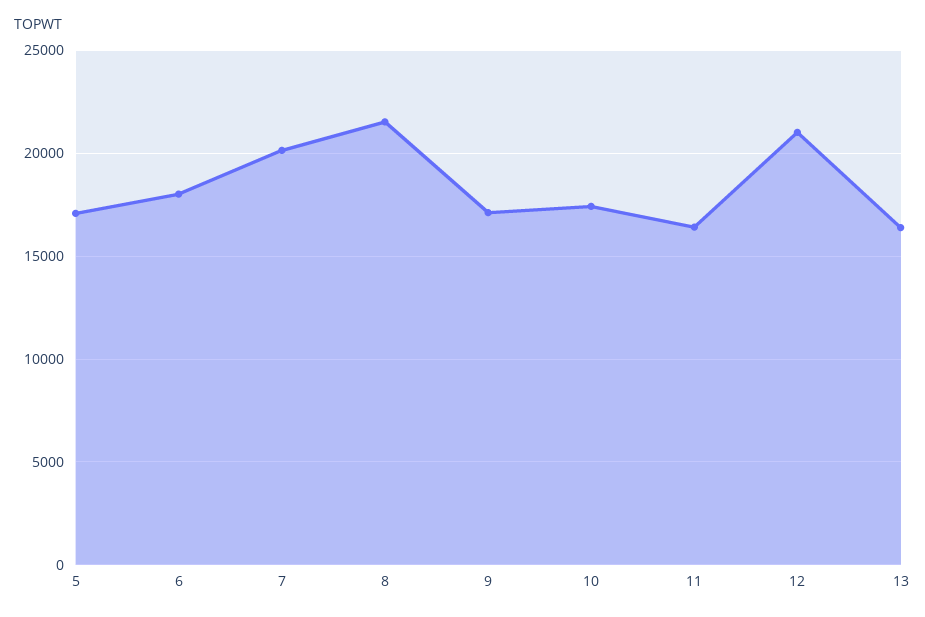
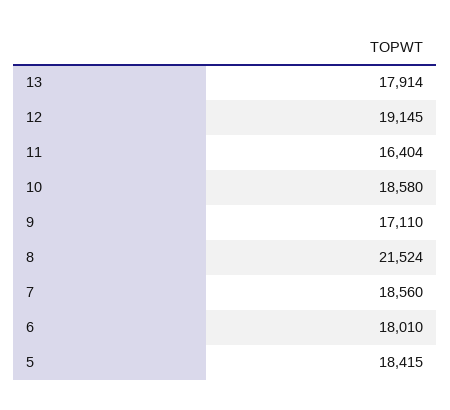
5: 17000 -> 18415
7: 20000 -> 18560
10: 17500 -> 18580
12: 21000 -> 19145
13: 16500 -> 17914

